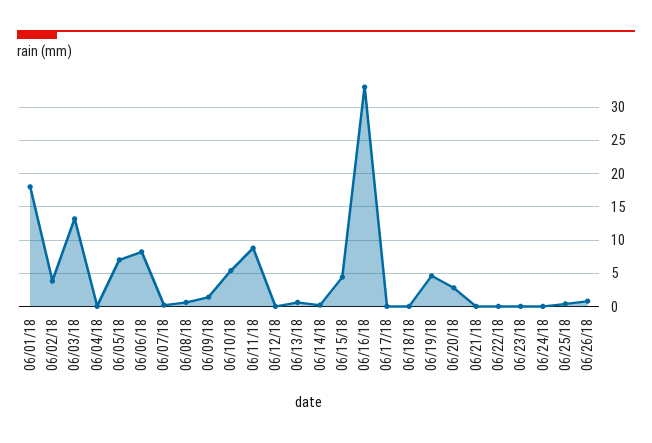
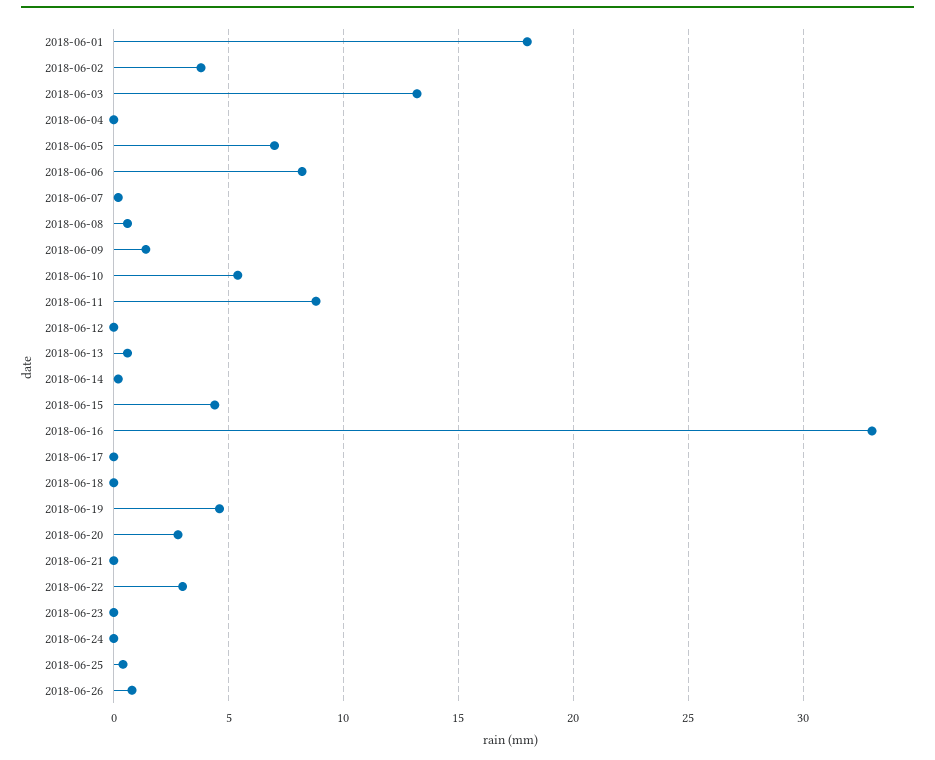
06/22/18: 0 -> 3

